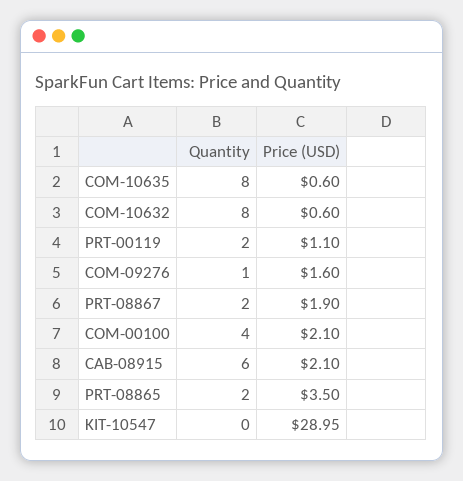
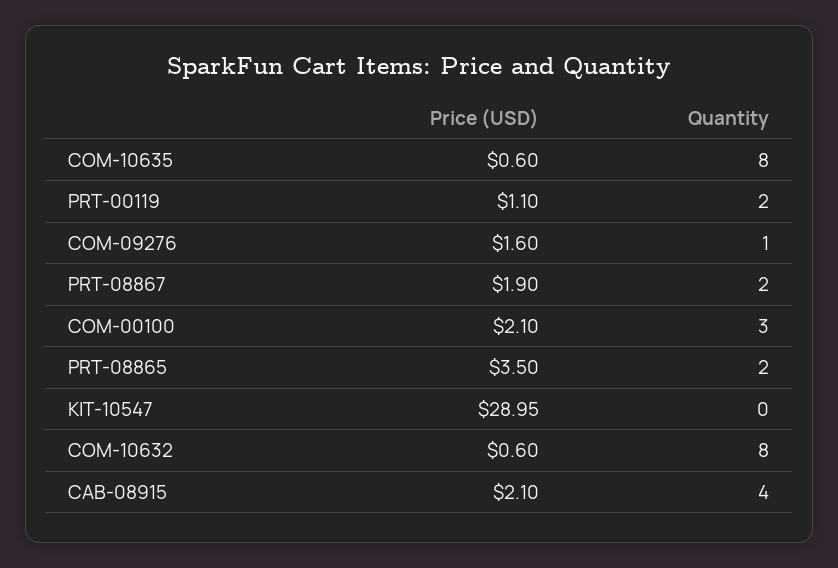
Quantity, COM-00100: 4 -> 3
Quantity, CAB-08915: 6 -> 4

